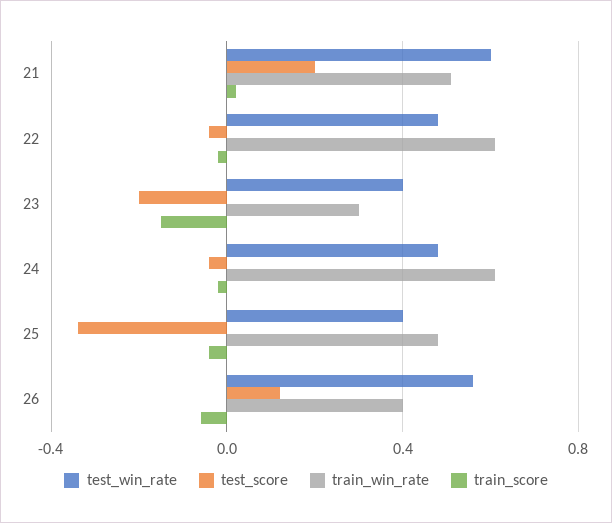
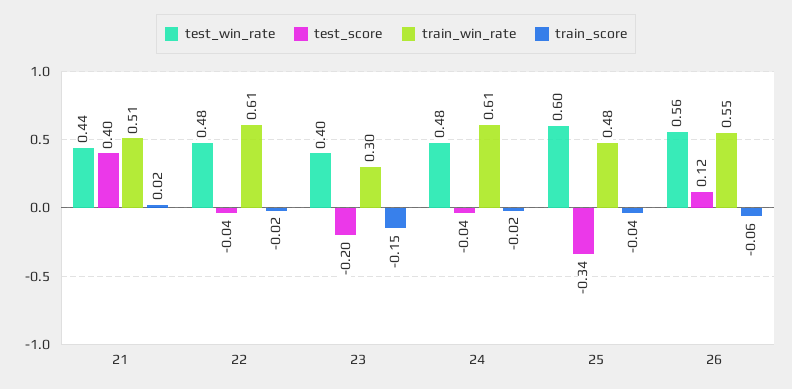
test_win_rate, 21: 0.6 -> 0.44
test_score, 21: 0.2 -> 0.4
test_win_rate, 25: 0.4 -> 0.6
train_win_rate, 26: 0.4 -> 0.55

